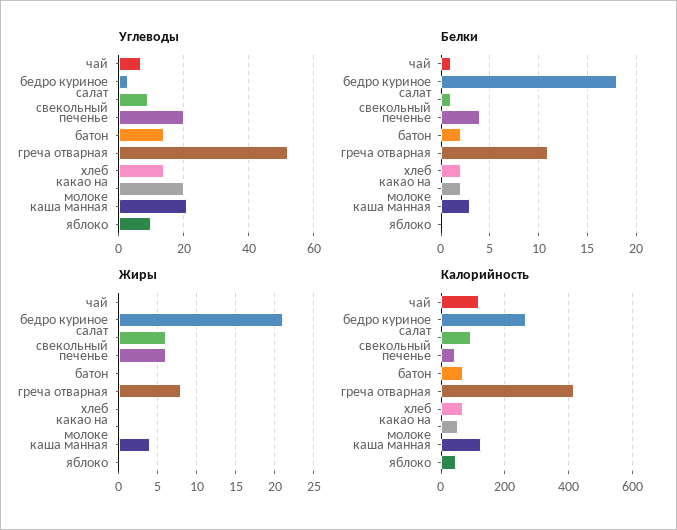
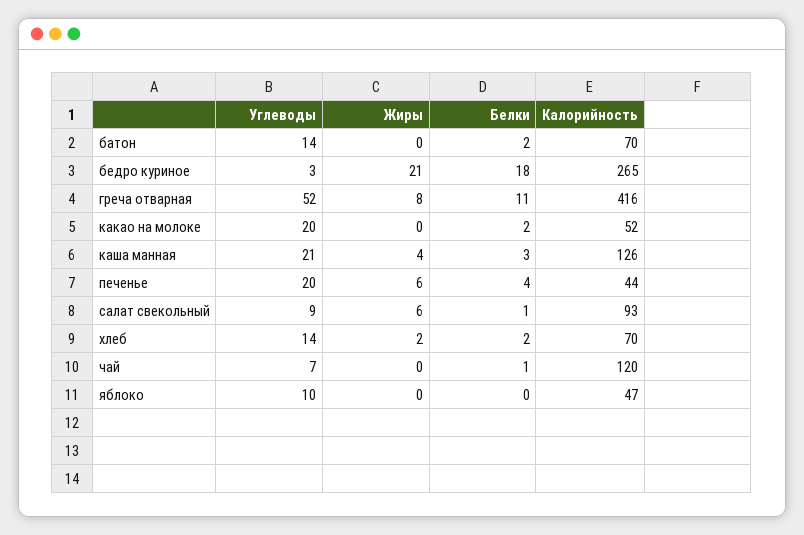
Жиры, хлеб: 0 -> 2

